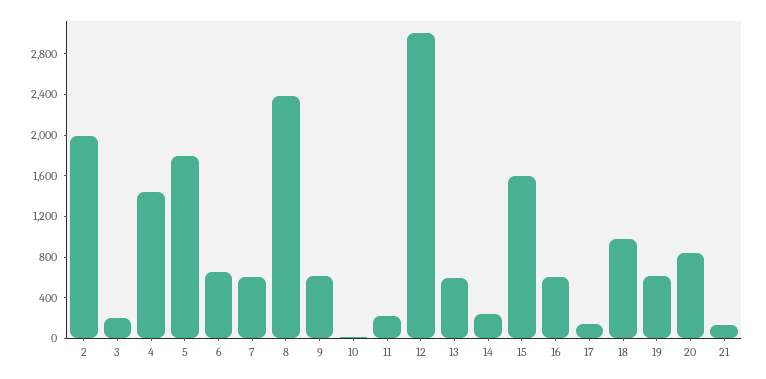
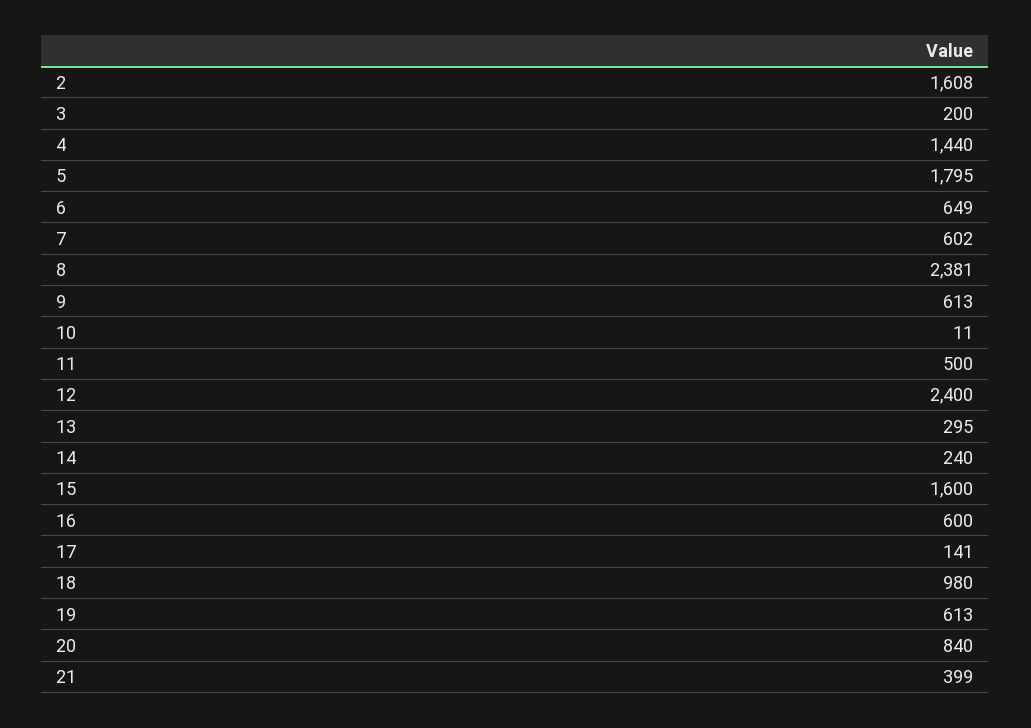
2: 2000 -> 1608
11: 200 -> 500
12: 3000 -> 2400
13: 600 -> 295
21: 100 -> 399

